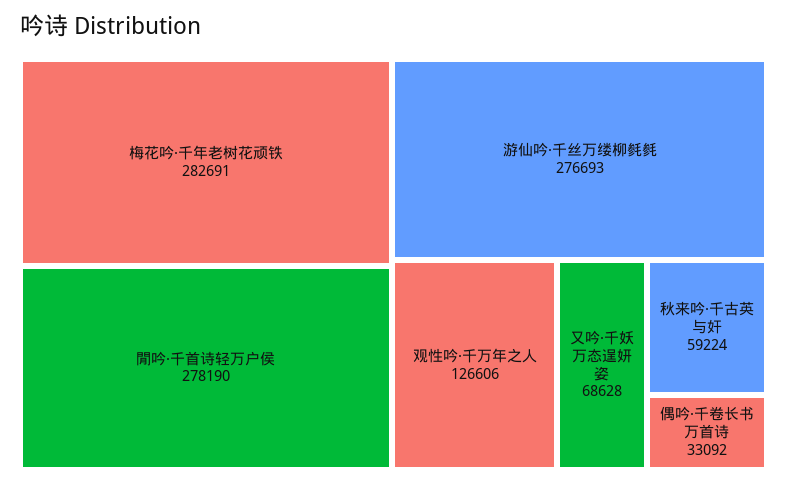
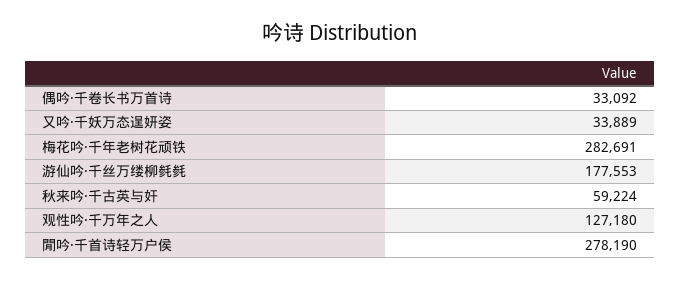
游仙吟·千丝万缕柳毵毵: 276693 -> 177553
观性吟·千万年之人: 126606 -> 127180
又吟·千妖万态逞妍姿: 68628 -> 33889

